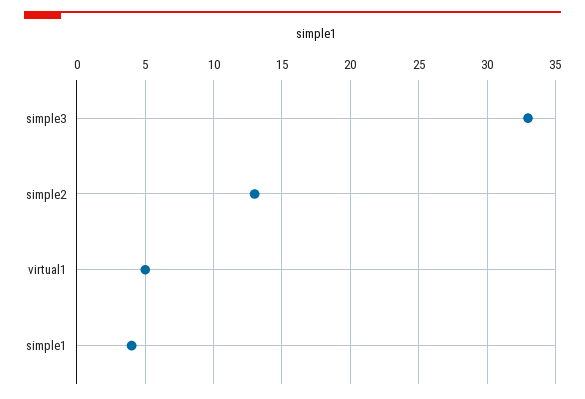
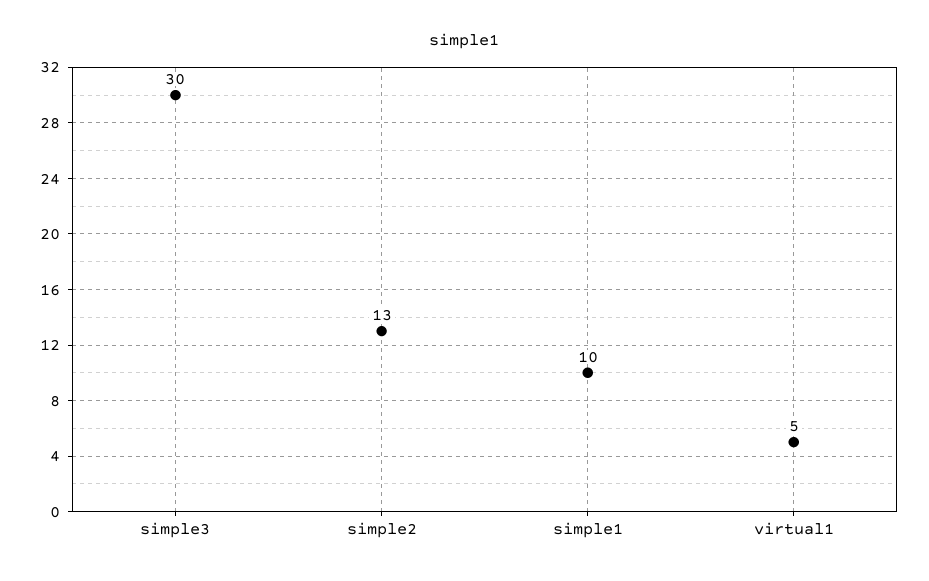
simple3: 33 -> 30
simple1: 4 -> 10

